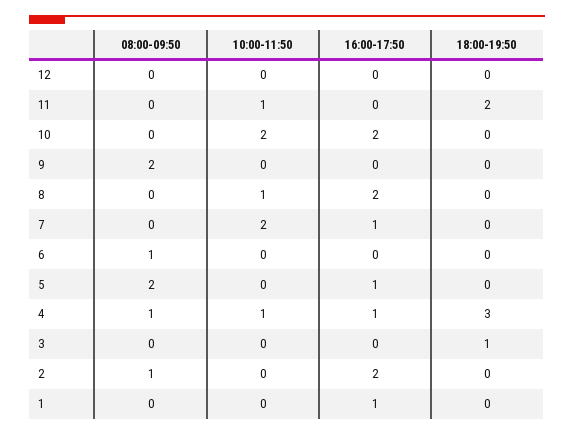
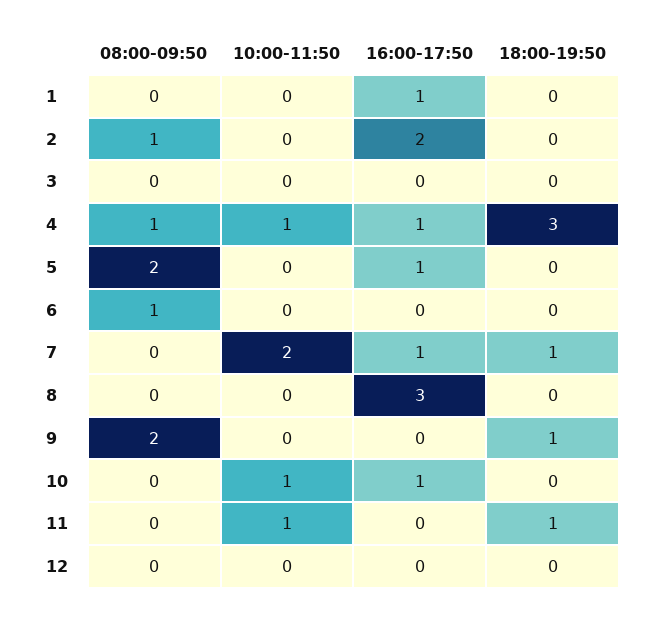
18:00-19:50, 11: 2 -> 1
10:00-11:50, 10: 2 -> 1
16:00-17:50, 10: 2 -> 1
18:00-19:50, 9: 0 -> 1
10:00-11:50, 8: 1 -> 0
16:00-17:50, 8: 2 -> 3
18:00-19:50, 7: 0 -> 1
18:00-19:50, 3: 1 -> 0

